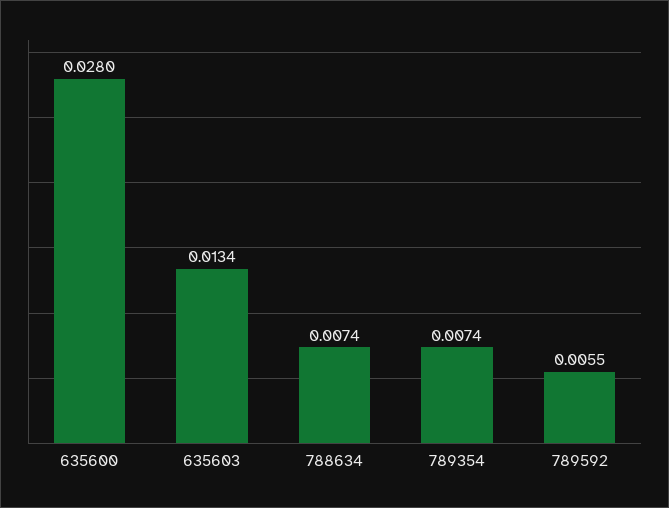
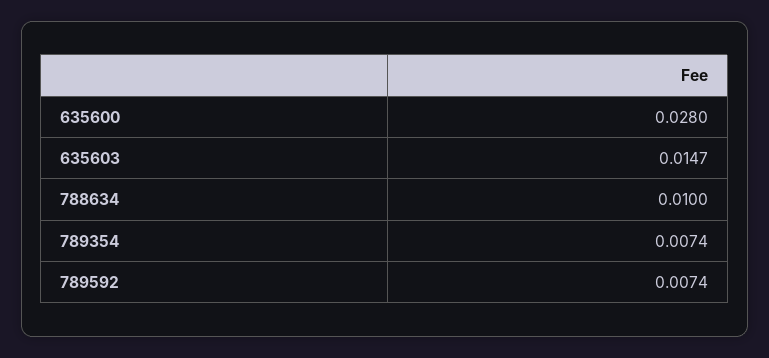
635603: 0.0134 -> 0.0147
788634: 0.0074 -> 0.01
789592: 0.0055 -> 0.0074

